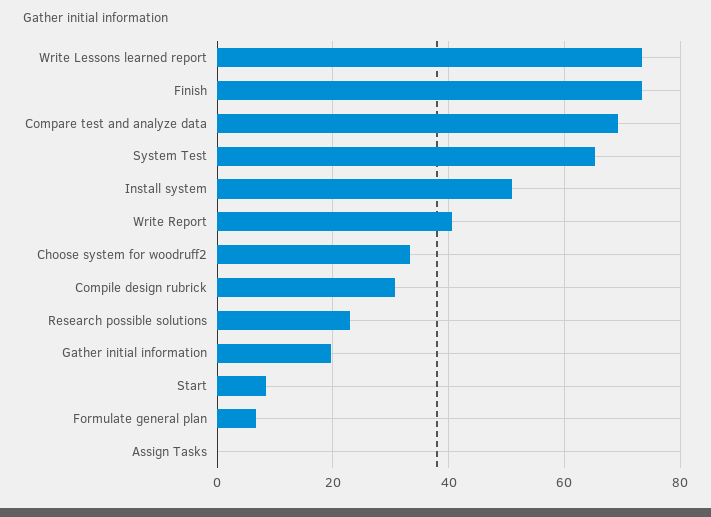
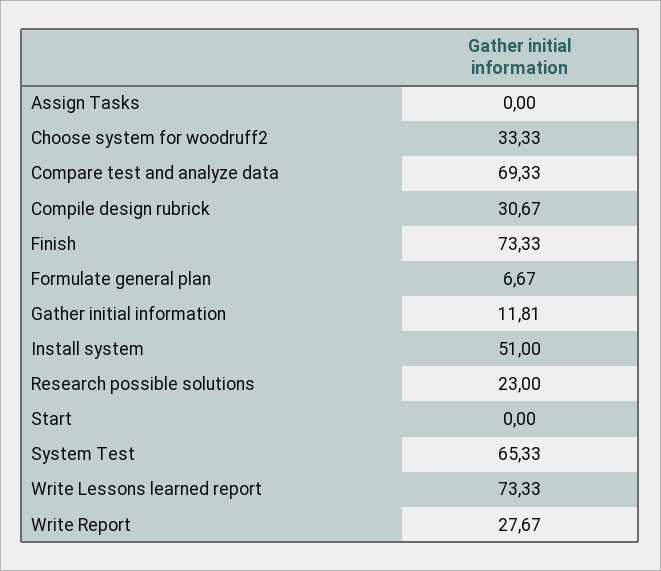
Write Report: 40 -> 27.67
Gather initial information: 20 -> 11.81
Start: 8 -> 0

